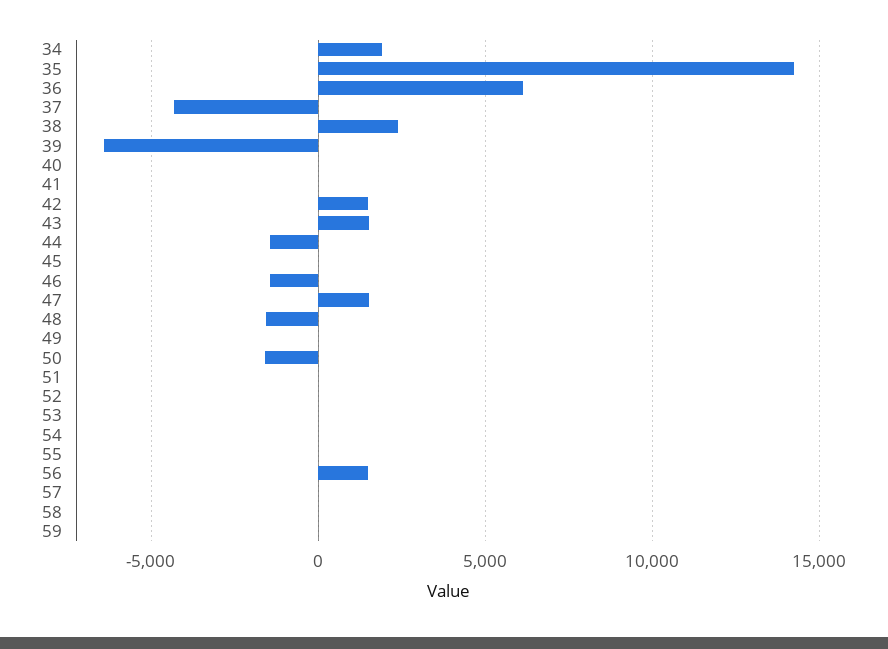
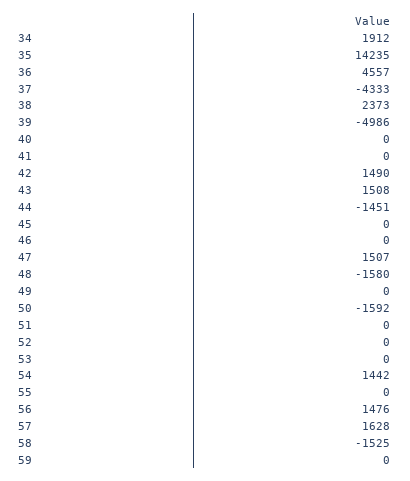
36: 6000 -> 4557
39: -6500 -> -4986
46: -1500 -> 0
54: 0 -> 1442
57: 0 -> 1628
58: 0 -> -1525

